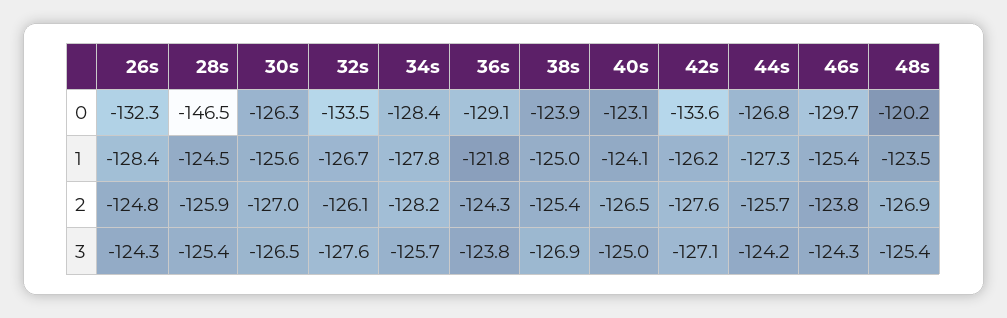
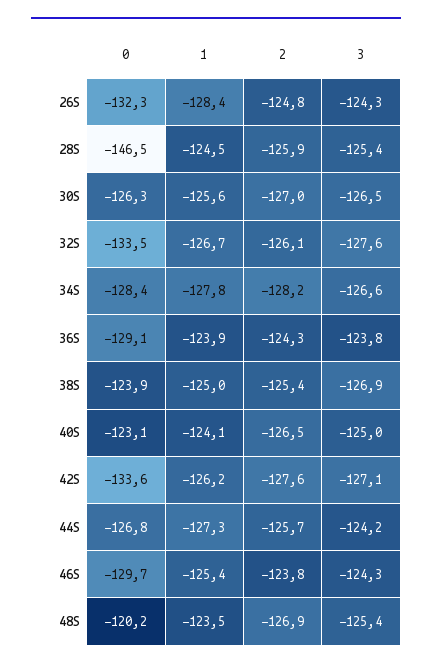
36s, 1: -121.8 -> -123.9
34s, 3: -125.7 -> -126.6

